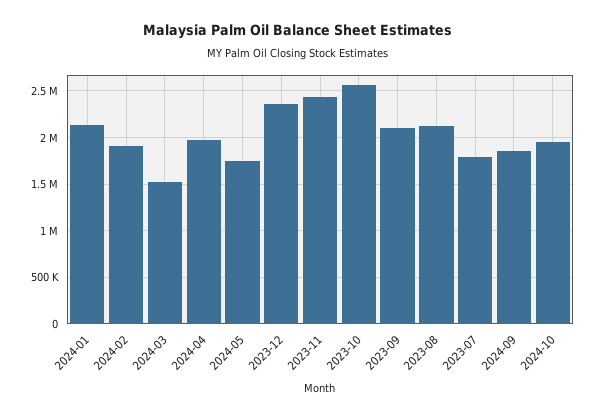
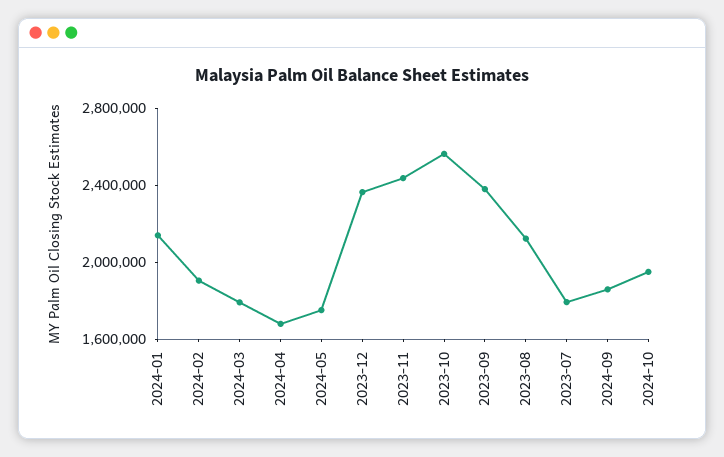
2024-03: 1500000 -> 1800000
2024-04: 2000000 -> 1700000
2023-09: 2100000 -> 2400000

